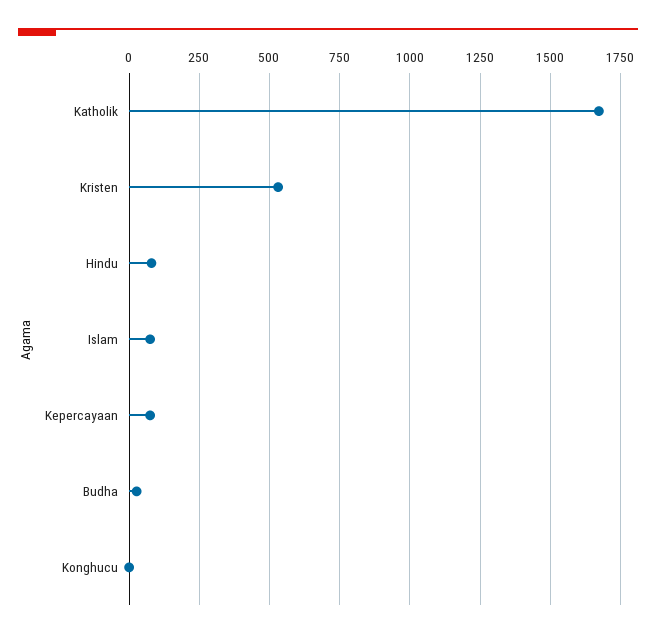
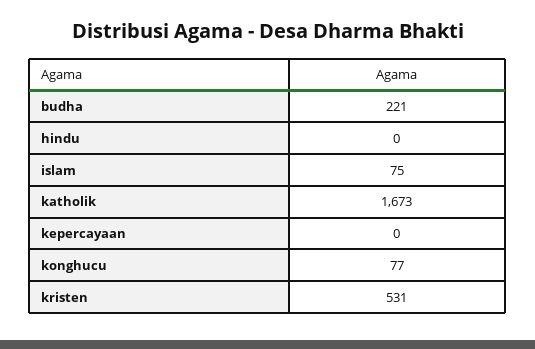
Hindu: 75 -> 0
Kepercayaan: 75 -> 0
Budha: 25 -> 221
Konghucu: 0 -> 77

